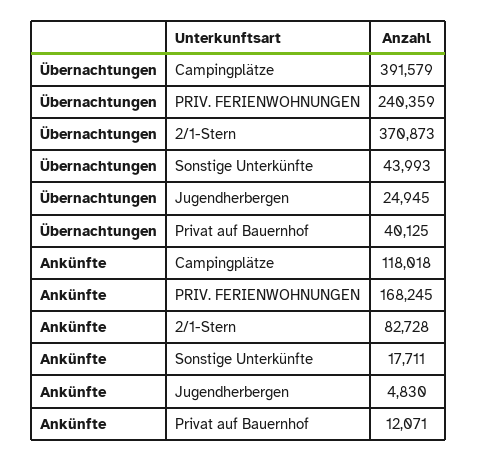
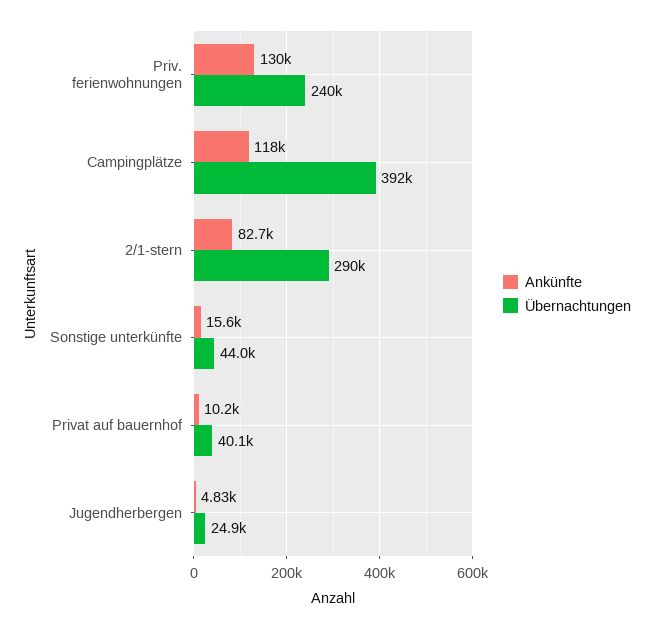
Übernachtungen, 2/1-Stern: 370873 -> 290000
Ankünfte, PRIV. FERIENWOHNUNGEN: 168245 -> 130000
Ankünfte, Sonstige Unterkünfte: 17711 -> 15600
Ankünfte, Privat auf Bauernhof: 12071 -> 10200

